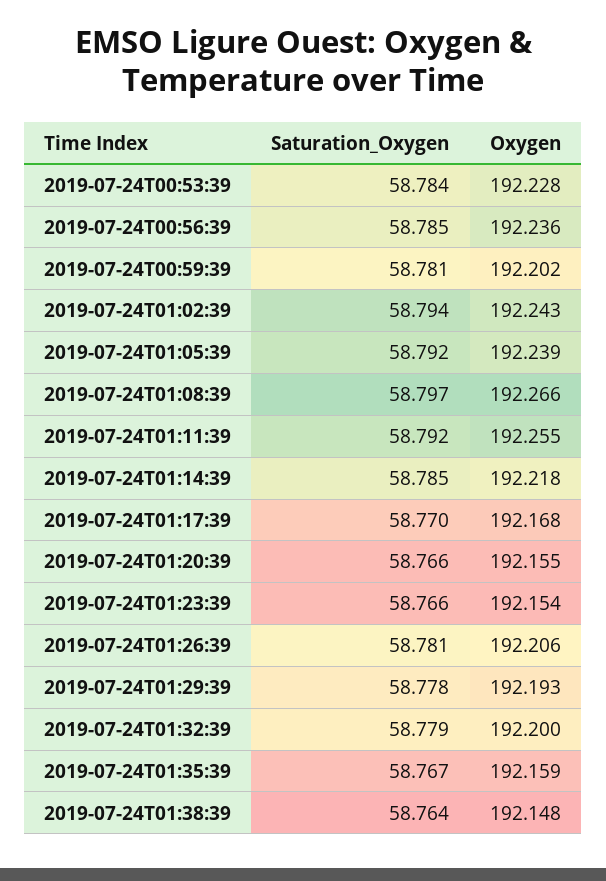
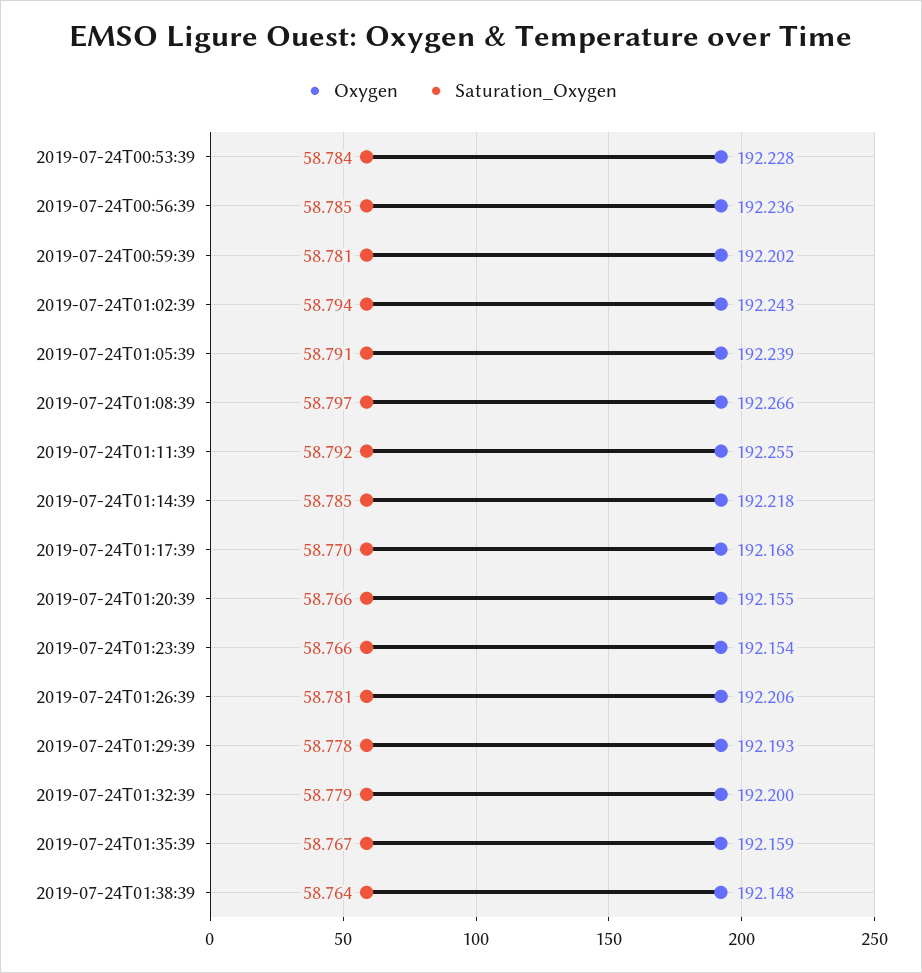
Saturation_Oxygen, 2019-07-24T01:05:39: 58.792 -> 58.791

